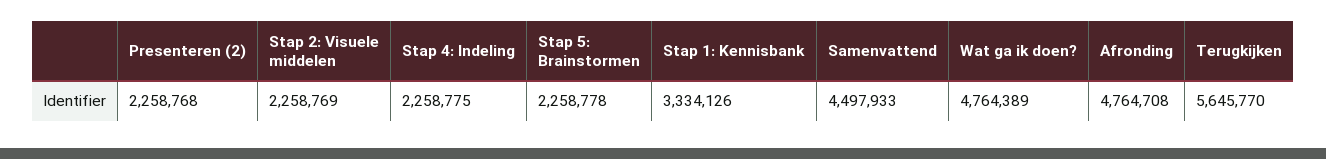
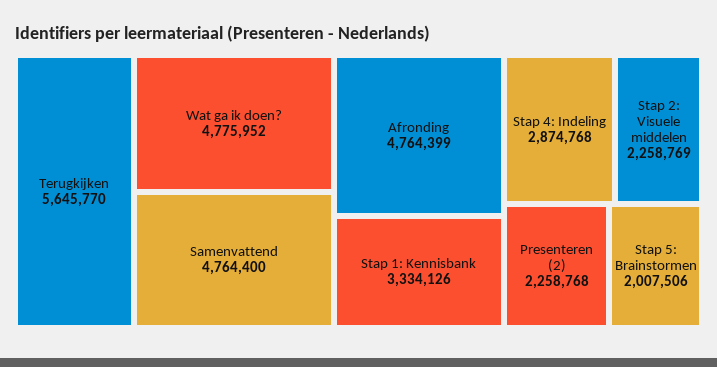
Stap 4: Indeling: 2258775 -> 2874768
Stap 5: Brainstormen: 2258778 -> 2007506
Samenvattend: 4497933 -> 4764400
Wat ga ik doen?: 4764389 -> 4775952
Afronding: 4764708 -> 4764399

